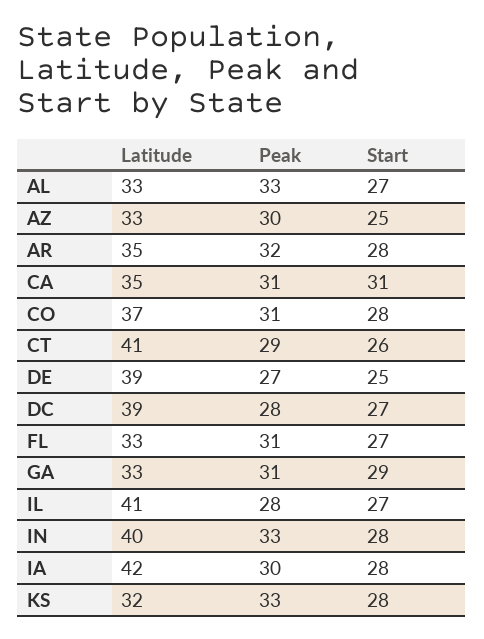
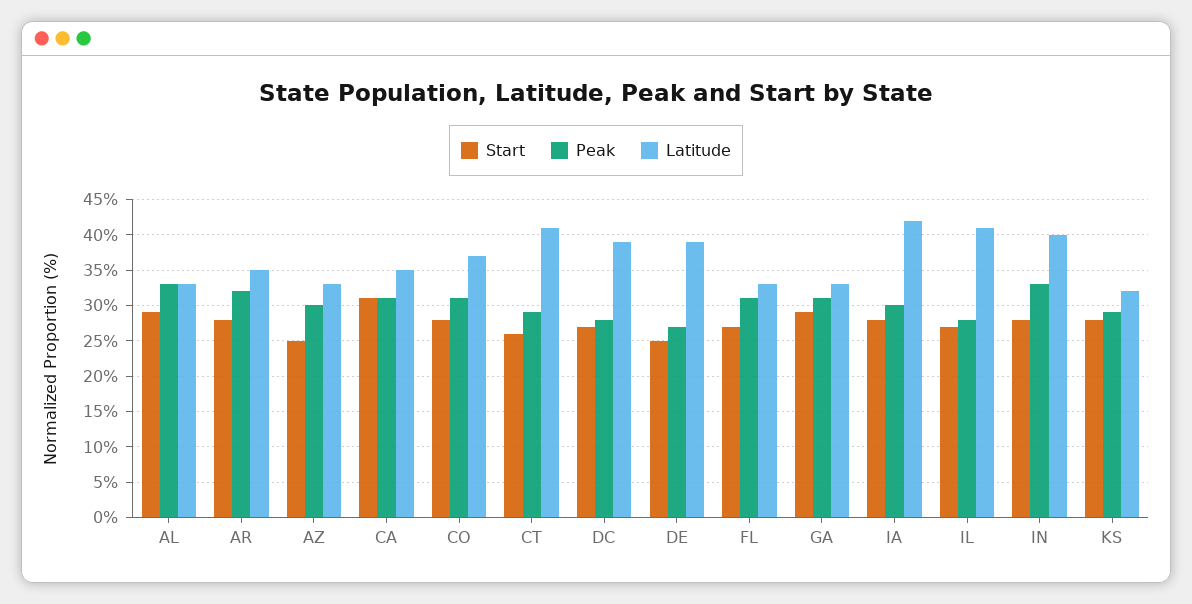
Start, AL: 27 -> 29
Peak, KS: 33 -> 29

